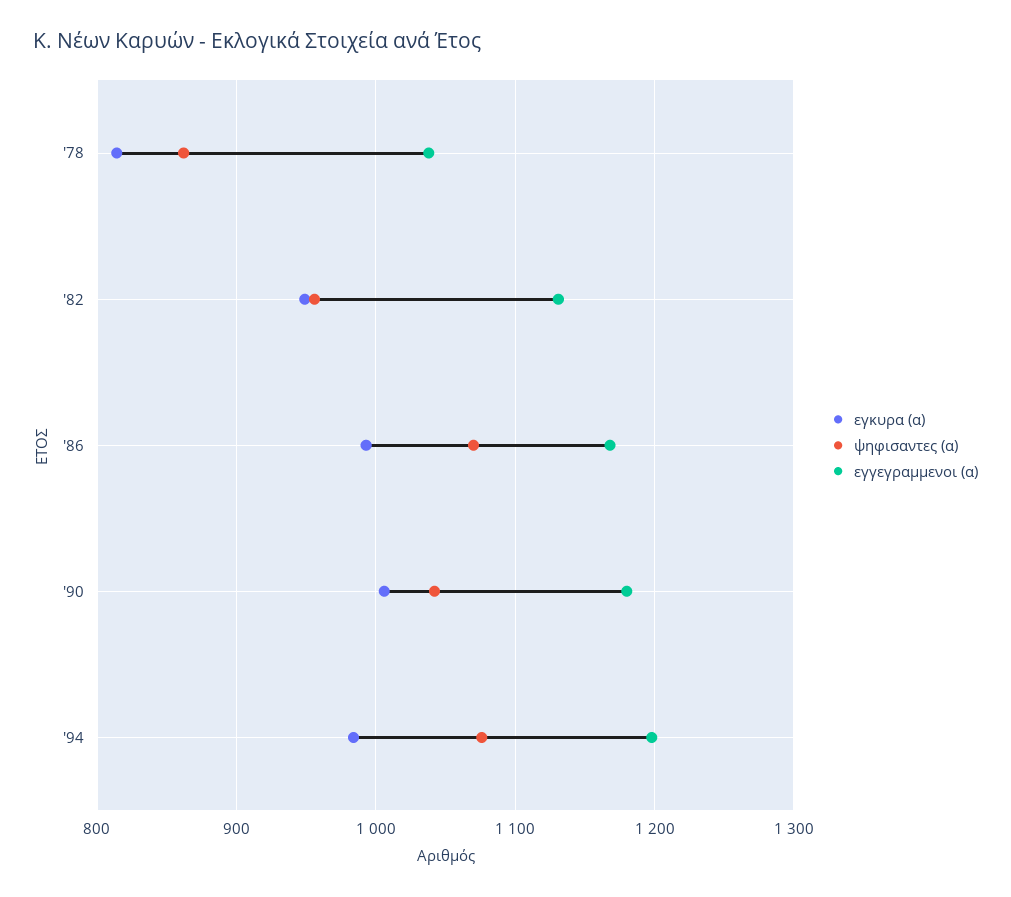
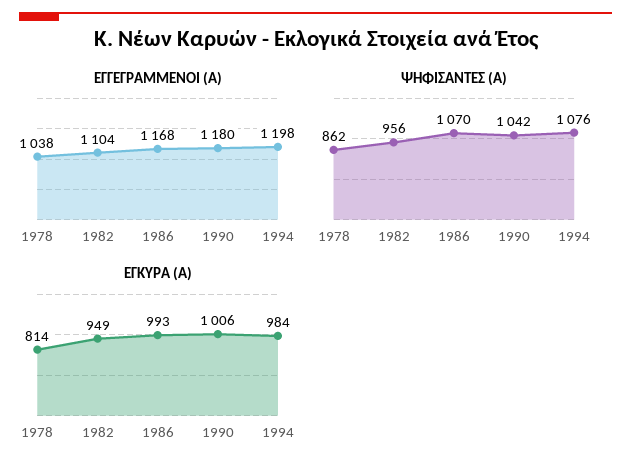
εγγεγραμμενοι (α), '82: 1130 -> 1104

